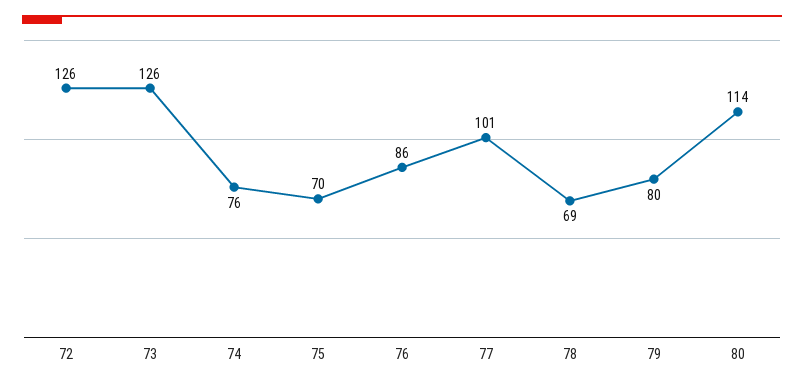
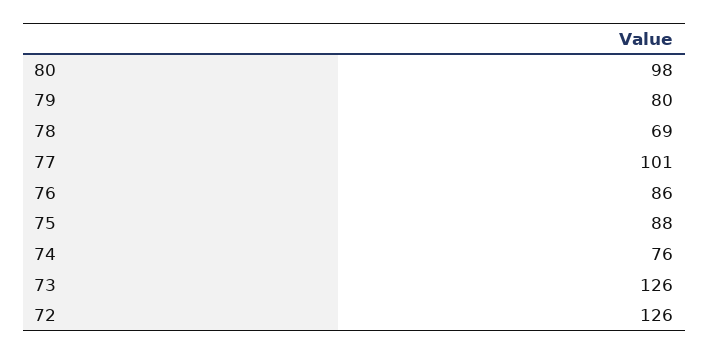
75: 70 -> 88
80: 114 -> 98

